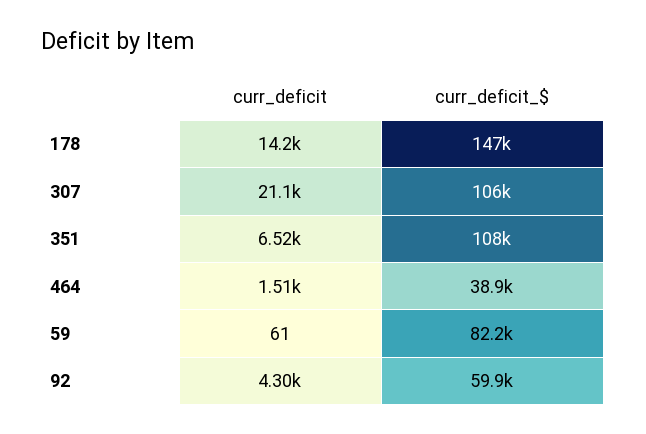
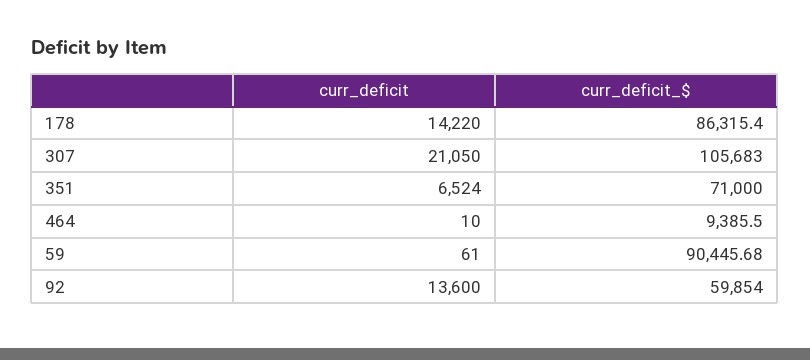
curr_deficit_$, 178: 147000 -> 86315.4
curr_deficit_$, 351: 108000 -> 71000
curr_deficit, 464: 1510 -> 10
curr_deficit_$, 464: 38900 -> 9385.5
curr_deficit_$, 59: 82200 -> 90445.68
curr_deficit, 92: 4300 -> 13600

